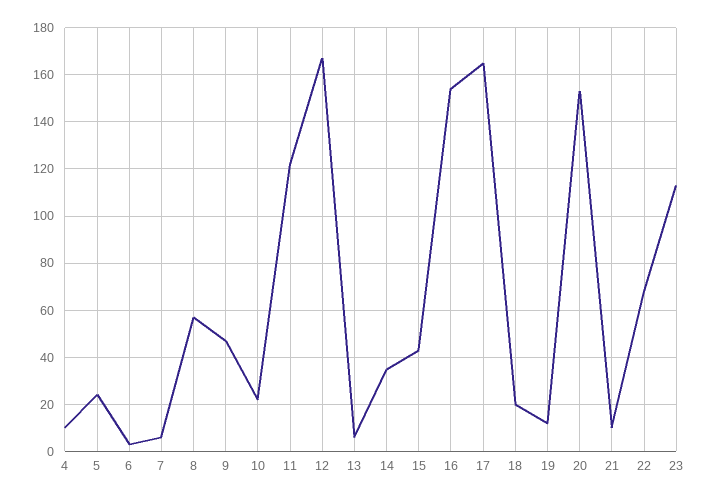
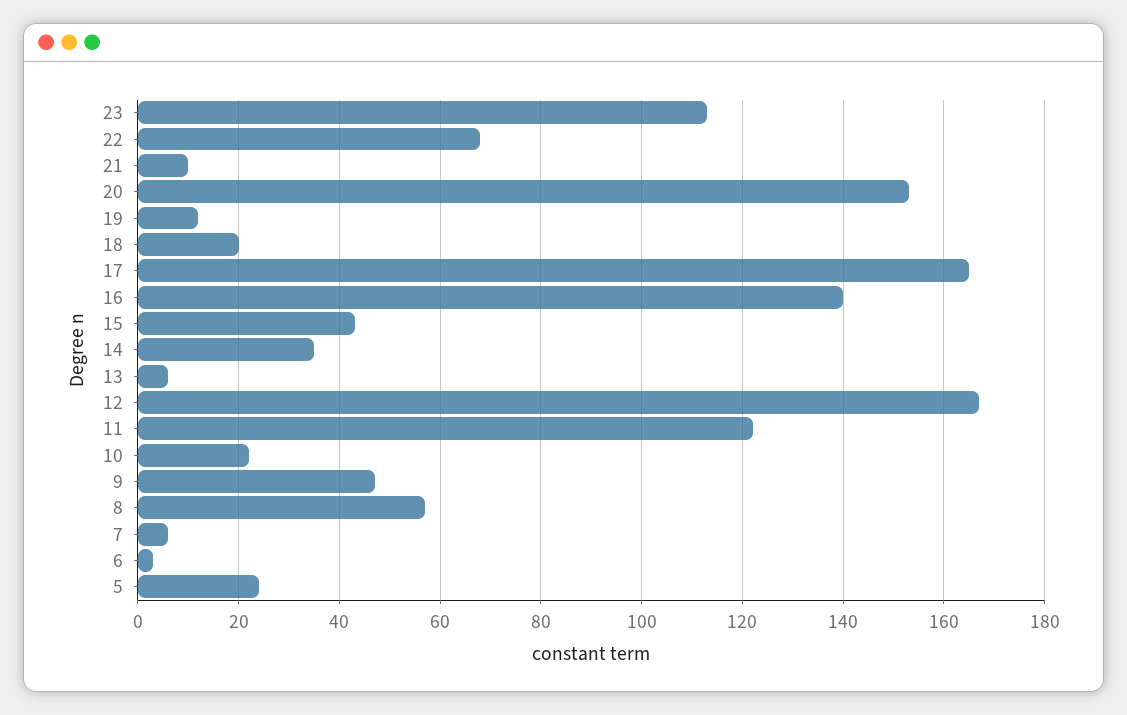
4: 10 -> none
16: 155 -> 140

